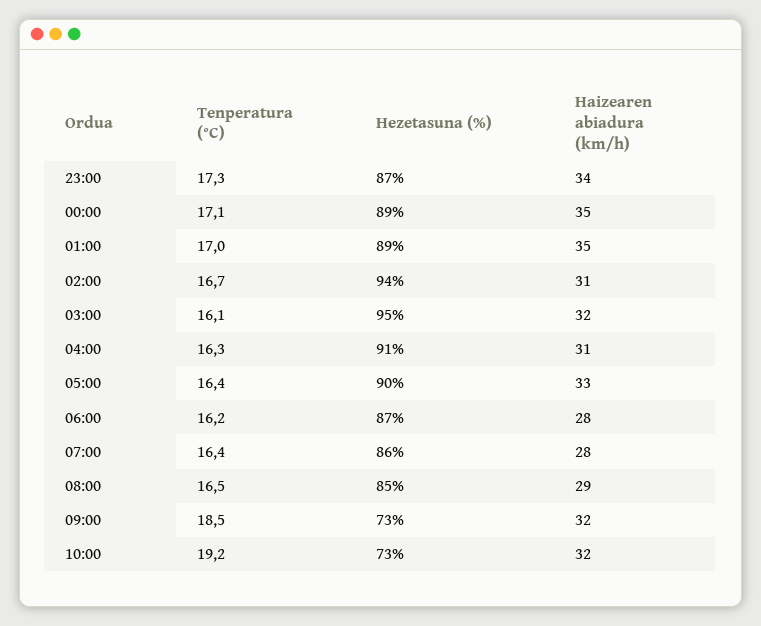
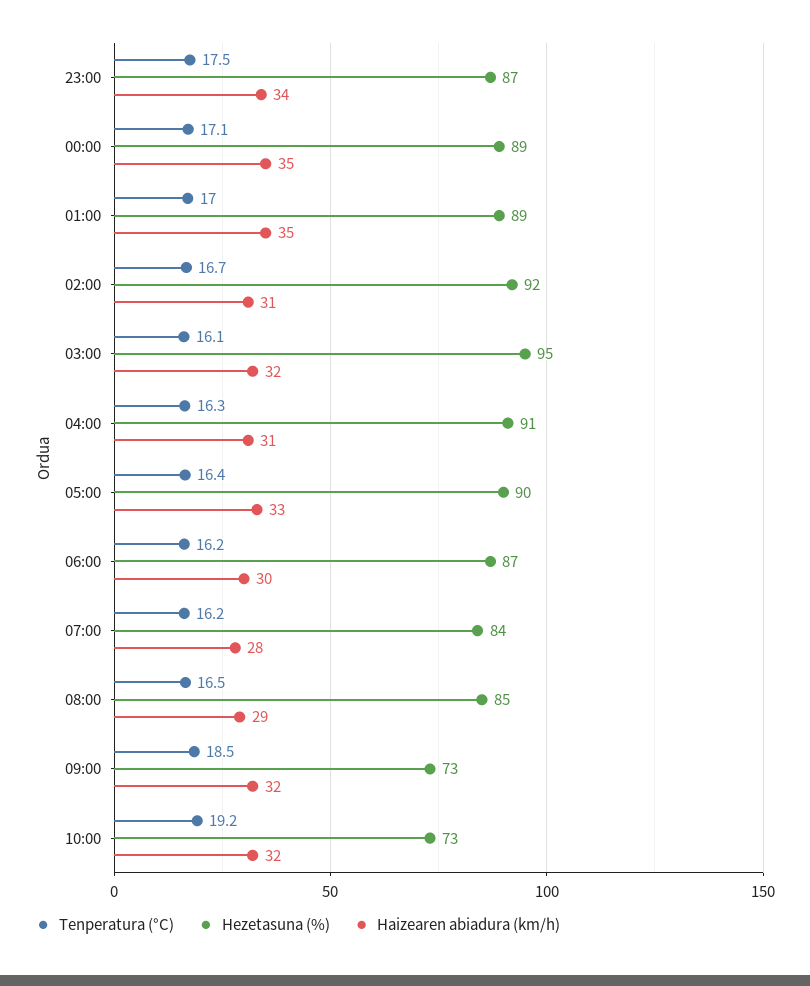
Tenperatura (°C), 23:00: 17.3 -> 17.5
Hezetasuna (%), 02:00: 94 -> 92
Haizearen abiadura (km/h), 06:00: 28 -> 30
Tenperatura (°C), 07:00: 16.4 -> 16.2
Hezetasuna (%), 07:00: 86 -> 84

